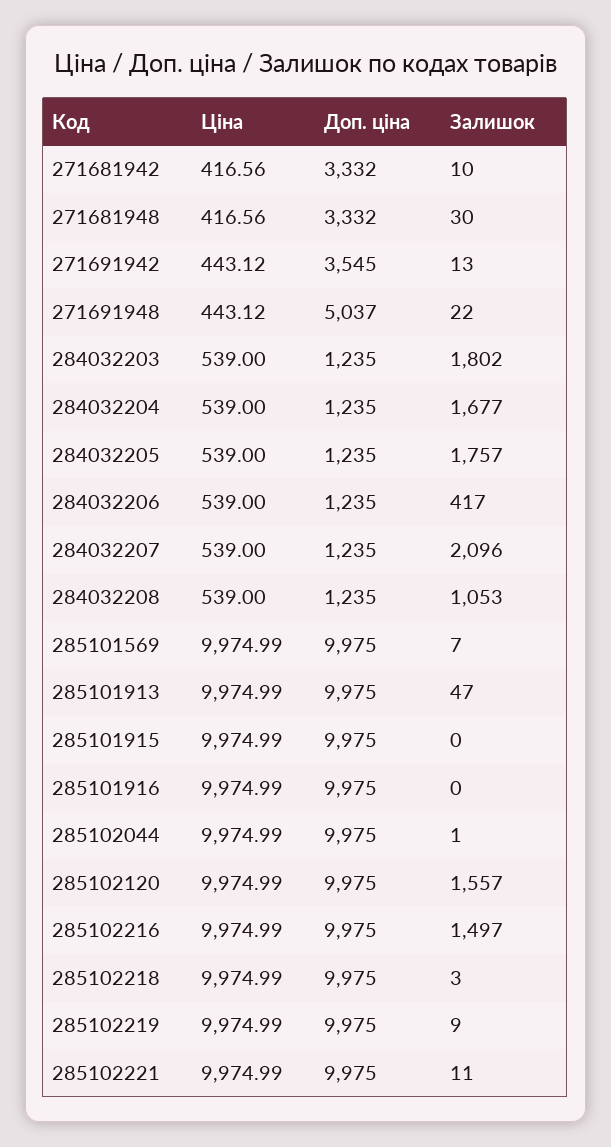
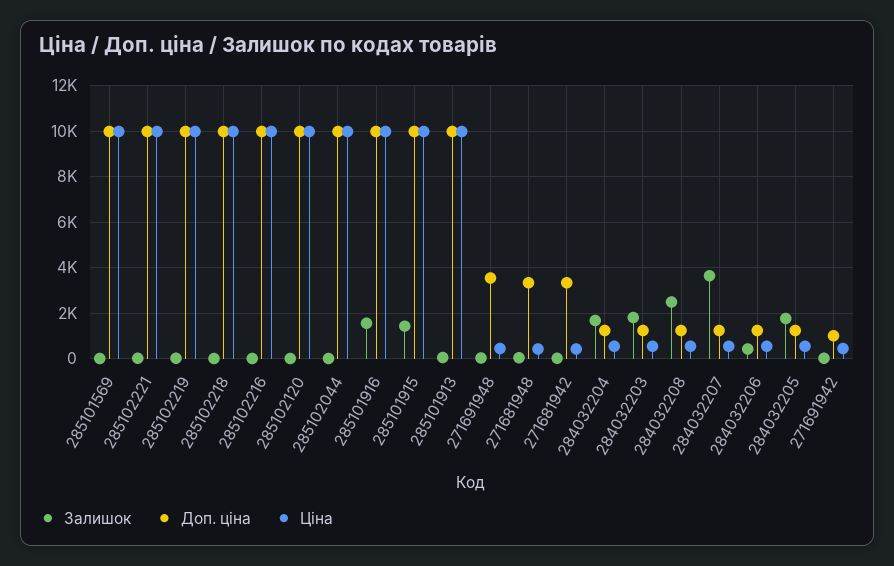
Доп. ціна, 271691942: 3545 -> 1000
Доп. ціна, 271691948: 5037 -> 3500
Залишок, 284032207: 2096 -> 3500
Залишок, 284032208: 1053 -> 2500
Залишок, 285101915: 0 -> 1500
Залишок, 285101916: 0 -> 1500
Залишок, 285102120: 1557 -> 0
Залишок, 285102216: 1497 -> 0

